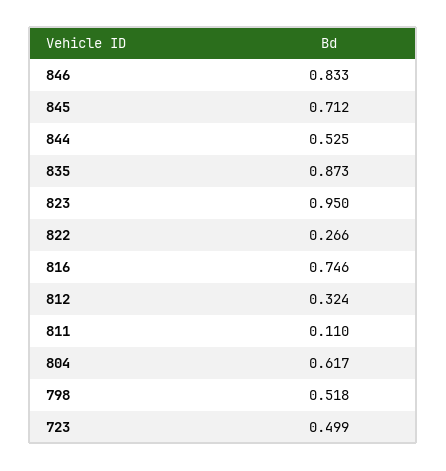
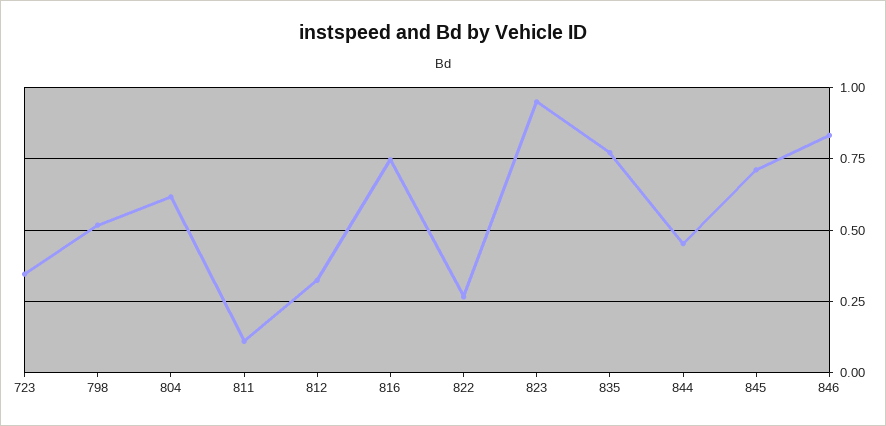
844: 0.525 -> 0.45
835: 0.873 -> 0.775
723: 0.499 -> 0.35

